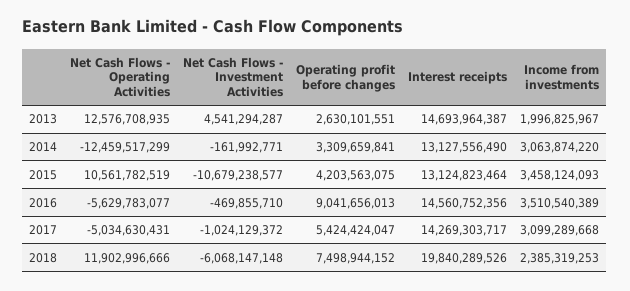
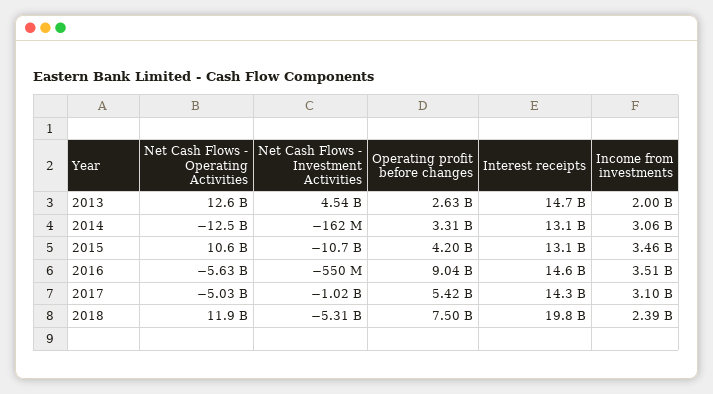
Net Cash Flows - Investment Activities, 2016: -469855710 -> -550000000
Net Cash Flows - Investment Activities, 2018: -6068147148 -> -5310000000

